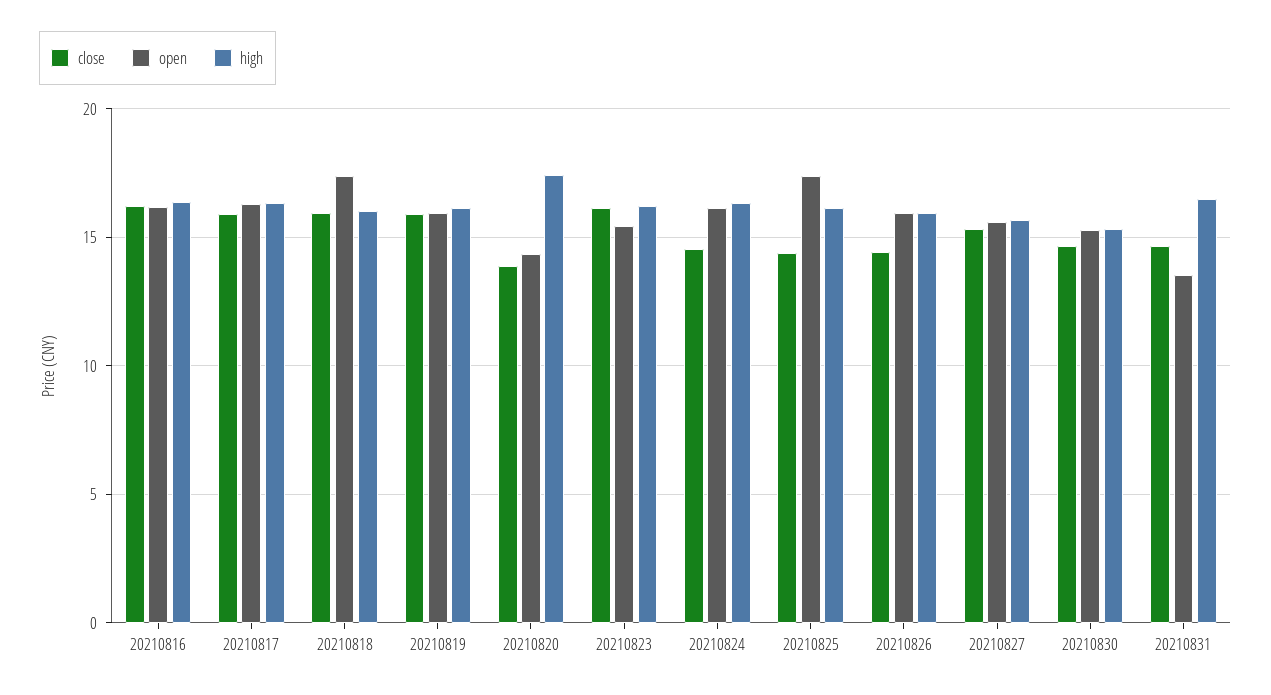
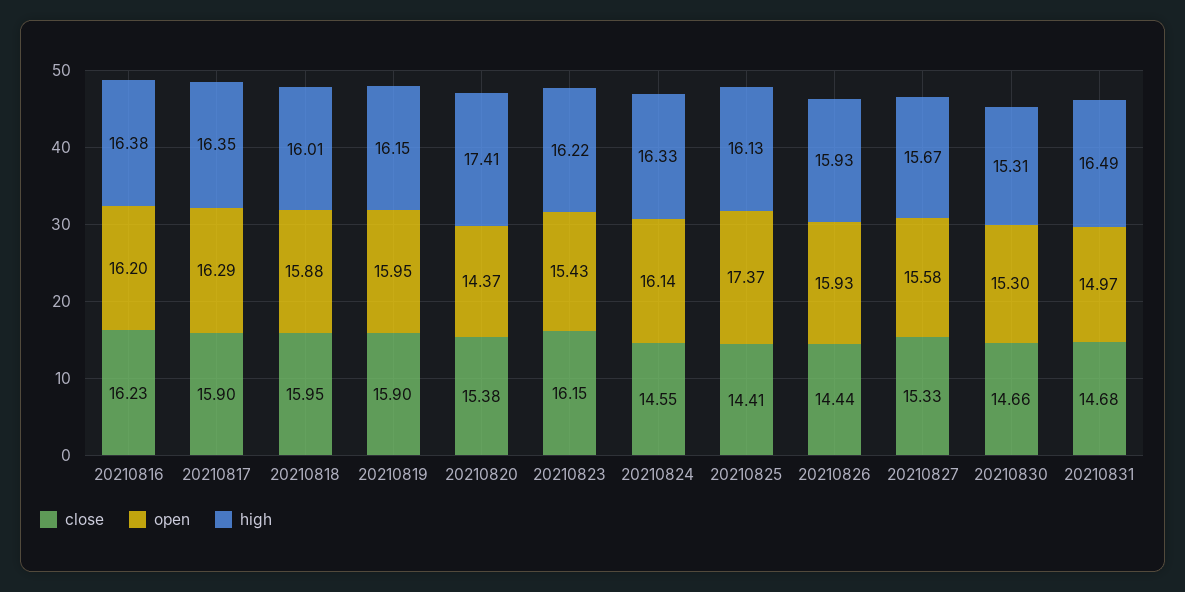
open, 20210818: 17.5 -> 15.88
close, 20210820: 14 -> 15.38
open, 20210831: 13.5 -> 14.97

